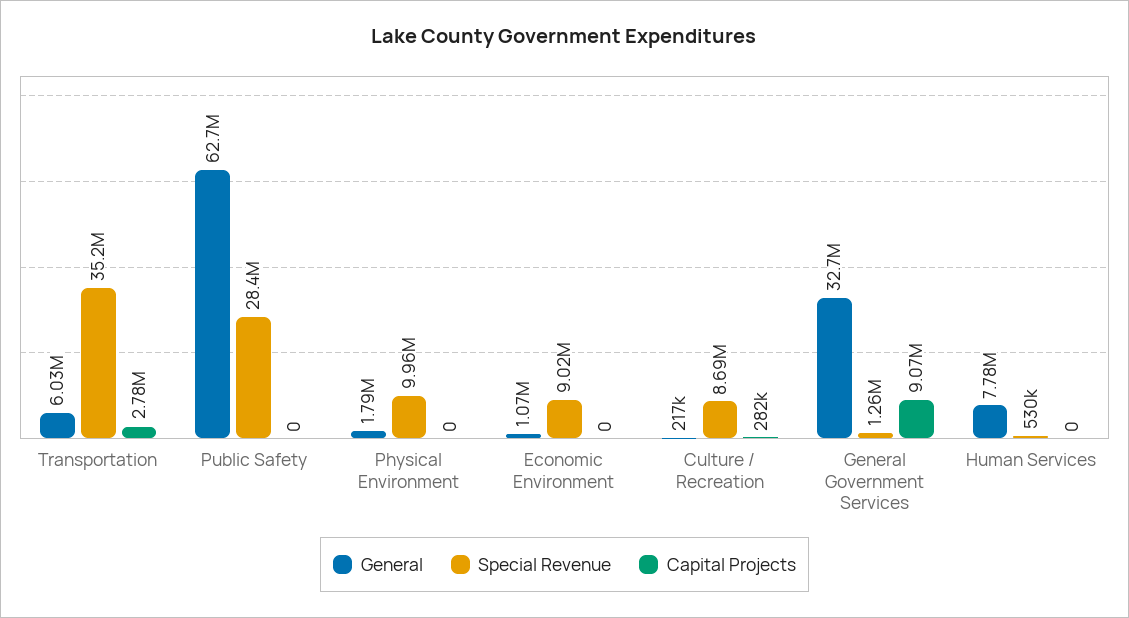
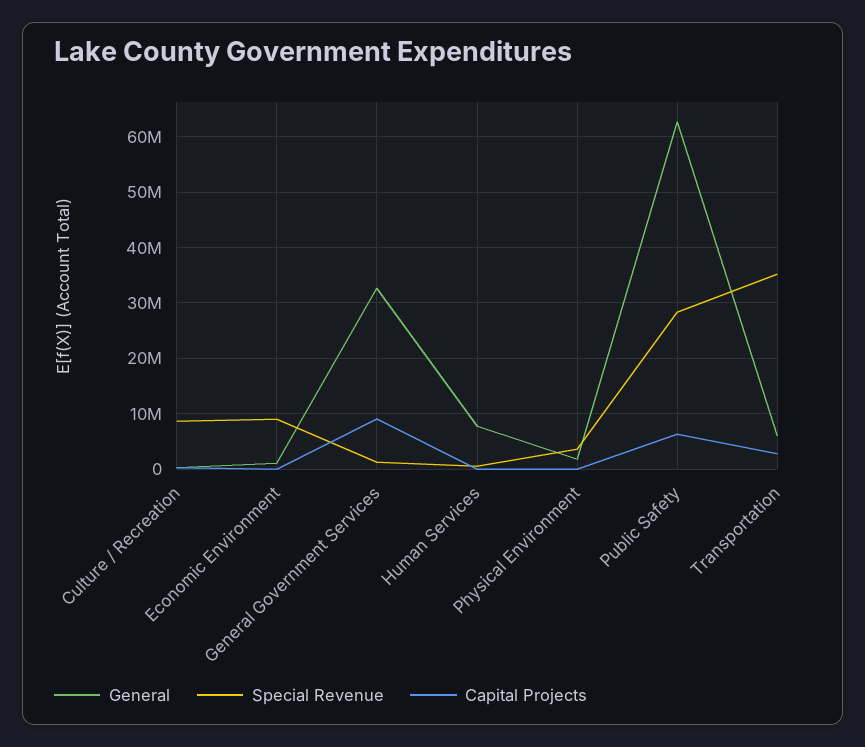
Capital Projects, Public Safety: 0 -> 6000000
Special Revenue, Physical Environment: 9960000 -> 4000000

